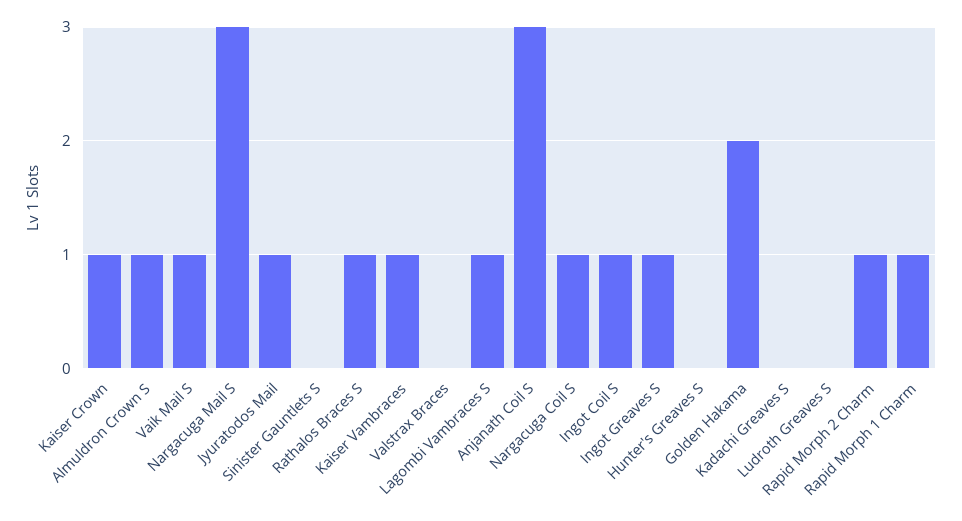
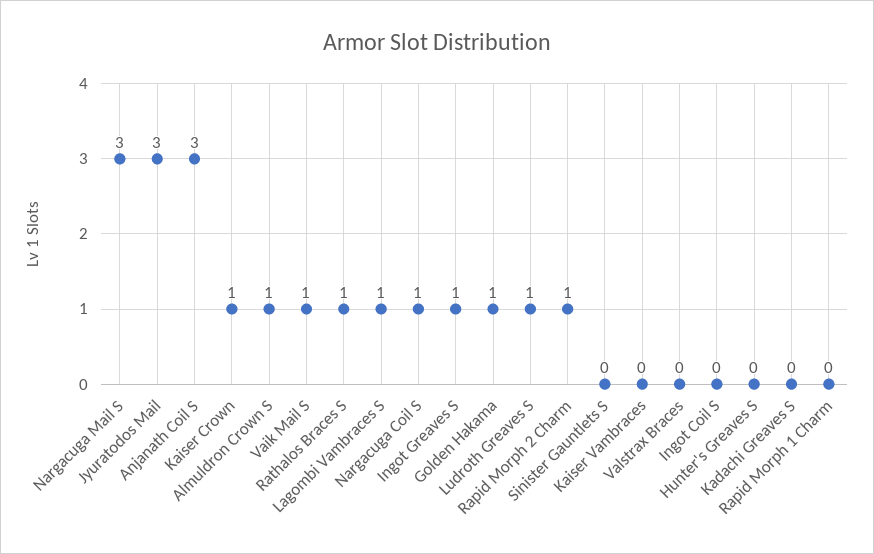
Jyuratodos Mail: 1 -> 3
Kaiser Vambraces: 1 -> 0
Ingot Coil S: 1 -> 0
Golden Hakama: 2 -> 1
Ludroth Greaves S: 0 -> 1
Rapid Morph 1 Charm: 1 -> 0

